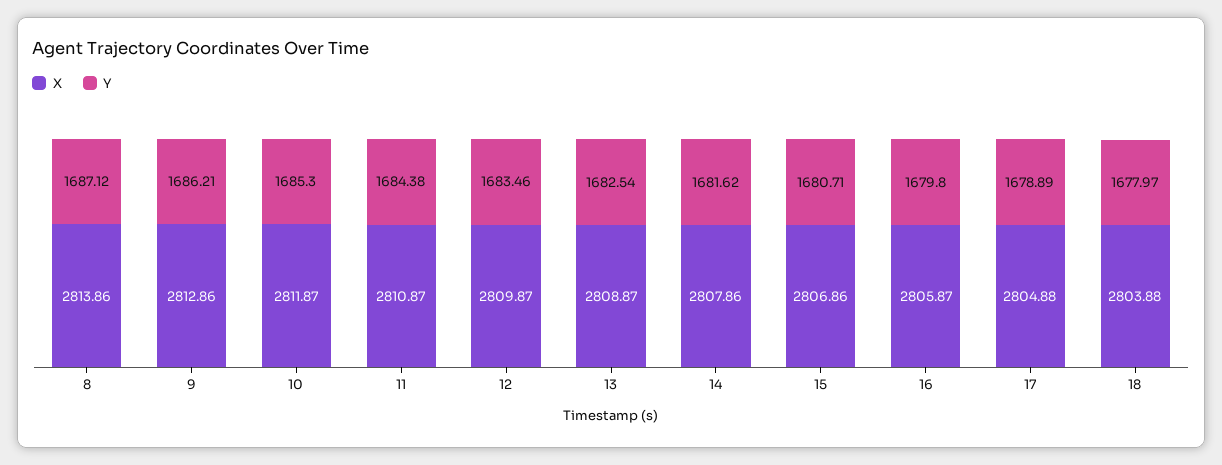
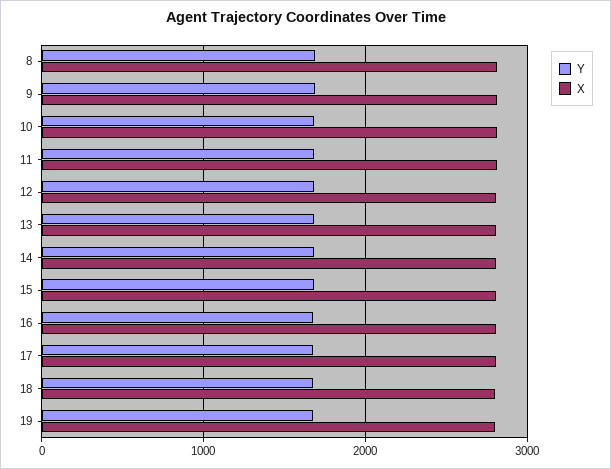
Y, 19: none -> 1700
X, 19: none -> 2800

